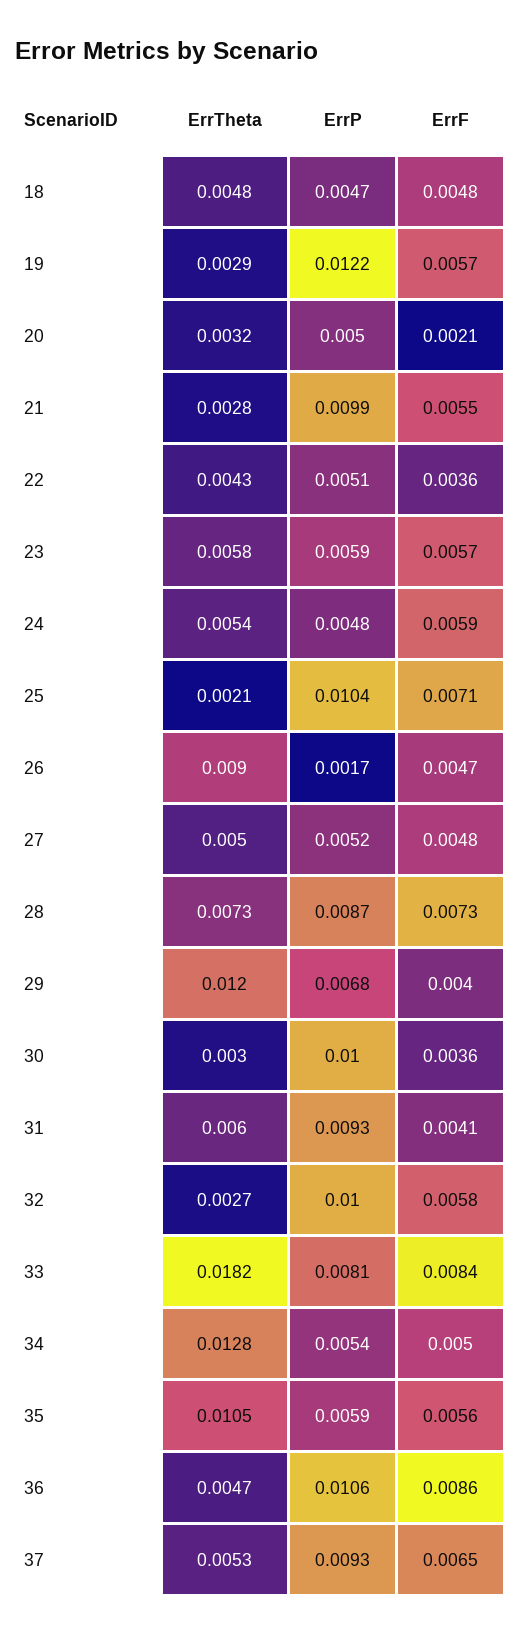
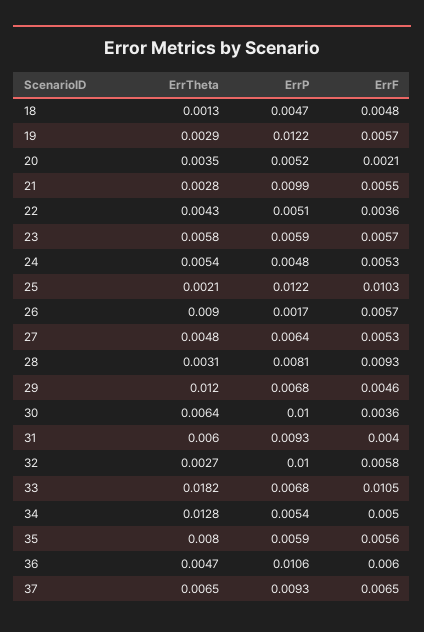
ErrTheta, 18: 0.0048 -> 0.0013
ErrTheta, 20: 0.0032 -> 0.0035
ErrP, 20: 0.005 -> 0.0052
ErrF, 24: 0.0059 -> 0.0053
ErrP, 25: 0.0104 -> 0.0122
ErrF, 25: 0.0071 -> 0.0103
ErrF, 26: 0.0047 -> 0.0057
ErrTheta, 27: 0.005 -> 0.0048
ErrP, 27: 0.0052 -> 0.0064
ErrF, 27: 0.0048 -> 0.0053
ErrTheta, 28: 0.0073 -> 0.0031
ErrP, 28: 0.0087 -> 0.0081
ErrF, 28: 0.0073 -> 0.0093
ErrF, 29: 0.004 -> 0.0046
ErrTheta, 30: 0.003 -> 0.0064
ErrF, 31: 0.0041 -> 0.004
ErrP, 33: 0.0081 -> 0.0068
ErrF, 33: 0.0084 -> 0.0105
ErrTheta, 35: 0.0105 -> 0.008
ErrF, 36: 0.0086 -> 0.006
ErrTheta, 37: 0.0053 -> 0.0065

